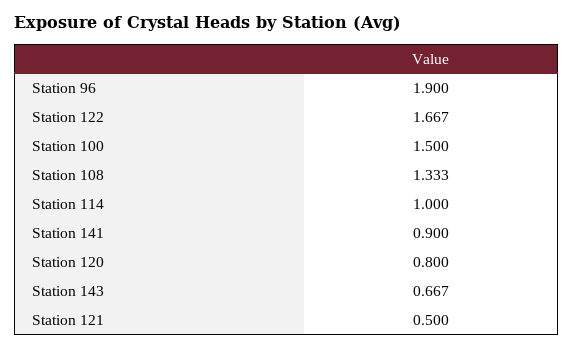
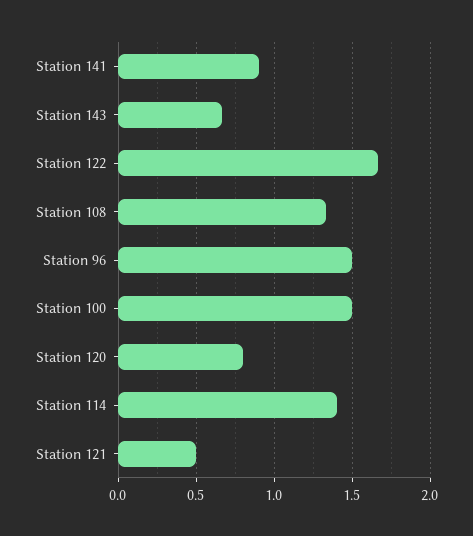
Station 96: 1.9 -> 1.5
Station 114: 1 -> 1.4

